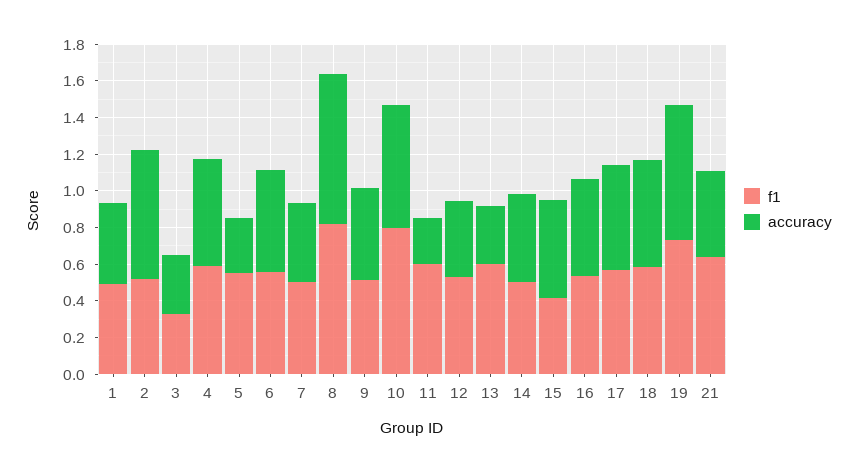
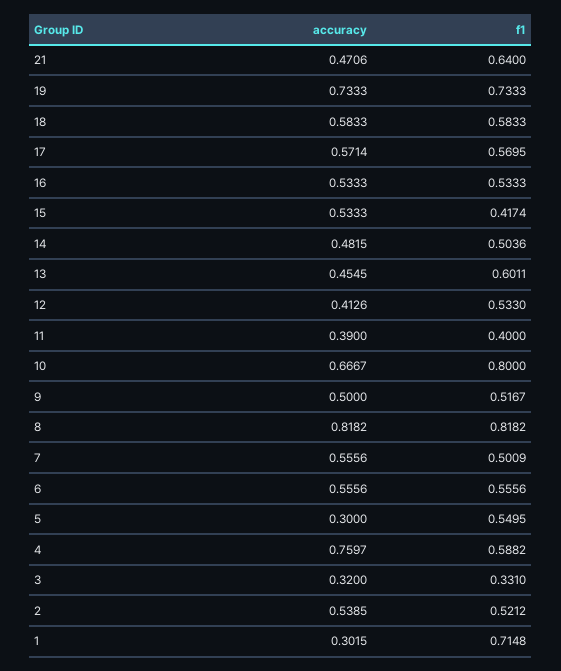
f1, 1: 0.5 -> 0.7148
accuracy, 1: 0.45 -> 0.3015
accuracy, 2: 0.7 -> 0.5385
accuracy, 4: 0.6 -> 0.7597
accuracy, 7: 0.45 -> 0.5556
f1, 11: 0.6 -> 0.4
accuracy, 11: 0.25 -> 0.39
accuracy, 13: 0.3 -> 0.4545

